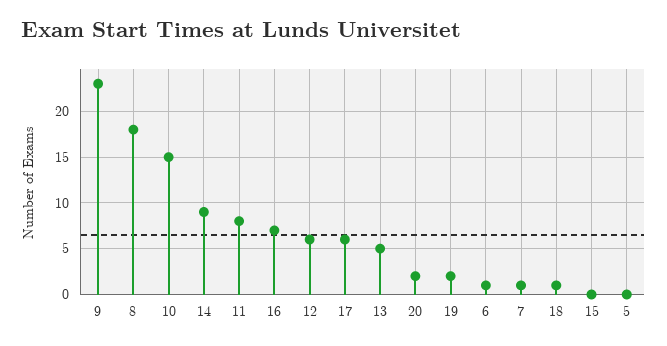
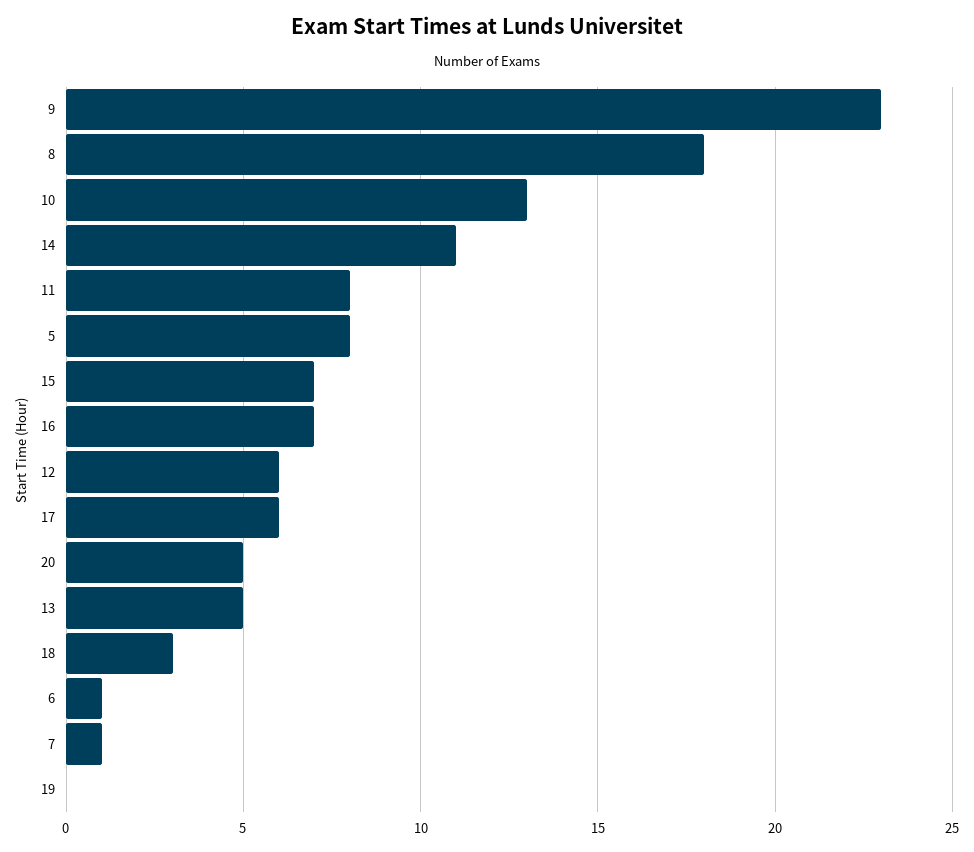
10: 15 -> 13
14: 9 -> 11
20: 2 -> 5
19: 2 -> 0
18: 1 -> 3
15: 0 -> 7
5: 0 -> 8

